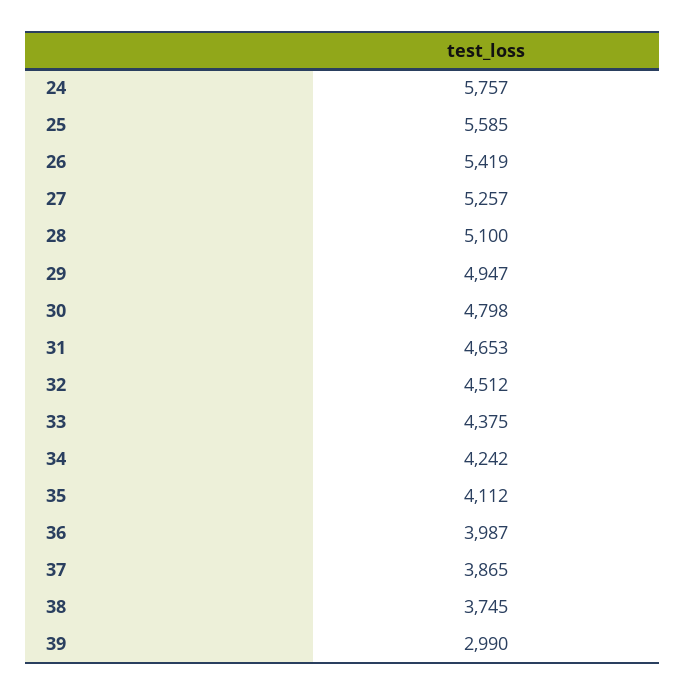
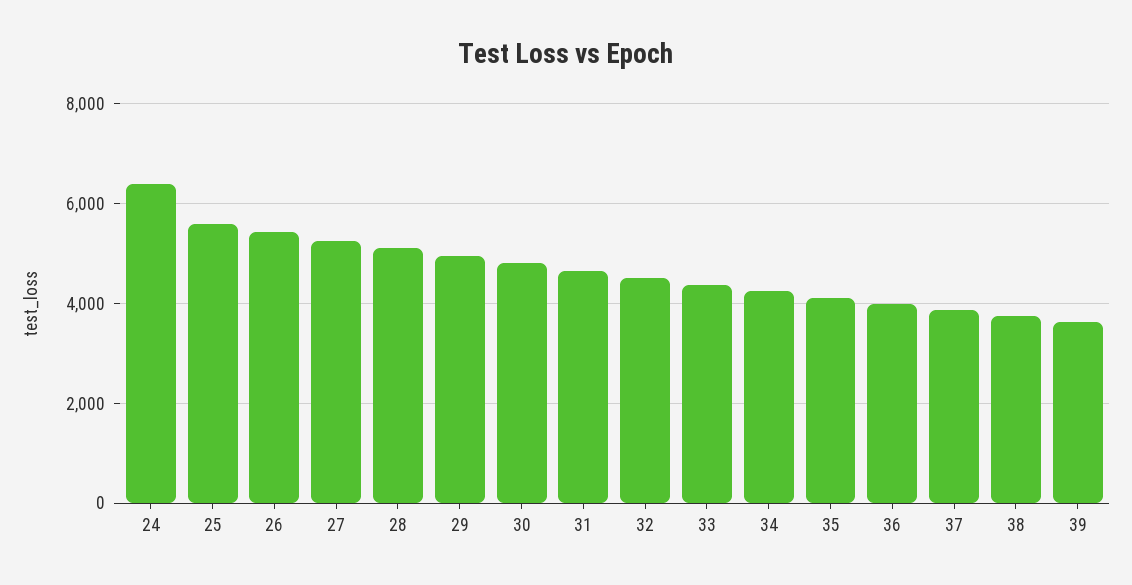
24: 5757 -> 6400
39: 2990 -> 3600

